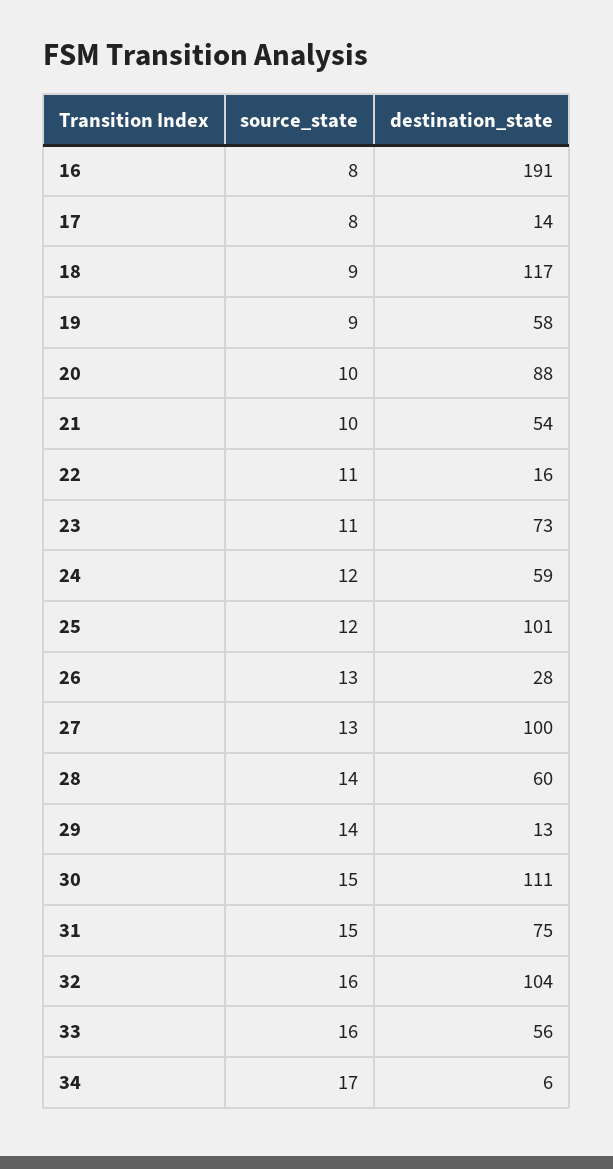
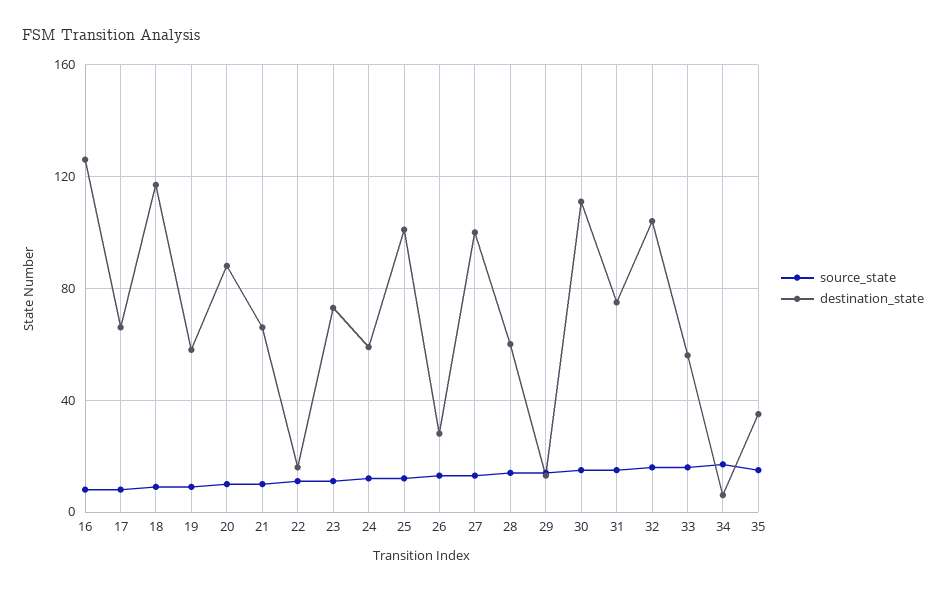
destination_state, 16: 191 -> 125
destination_state, 17: 14 -> 65
destination_state, 21: 54 -> 65
source_state, 35: none -> 15
destination_state, 35: none -> 35

